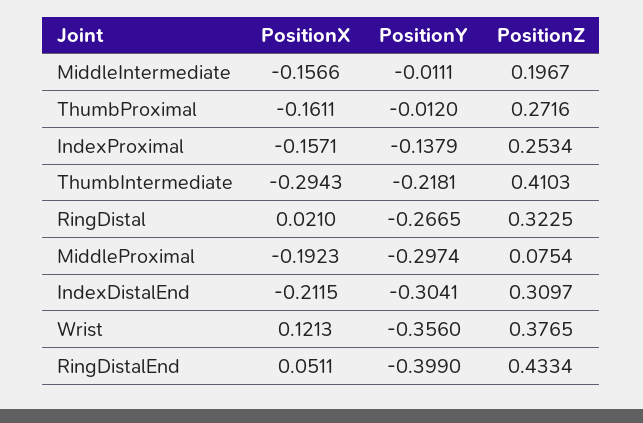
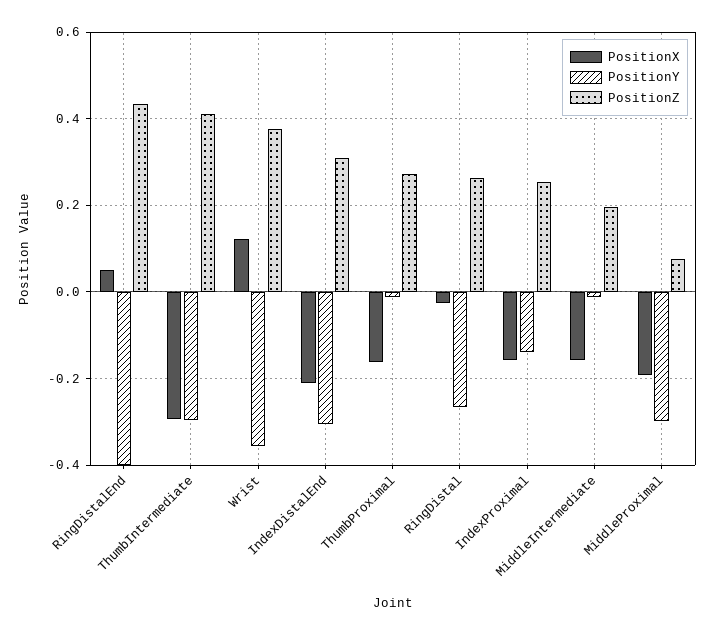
PositionY, ThumbIntermediate: -0.2181 -> -0.3
PositionX, RingDistal: 0.021 -> -0.02
PositionZ, RingDistal: 0.3225 -> 0.26

